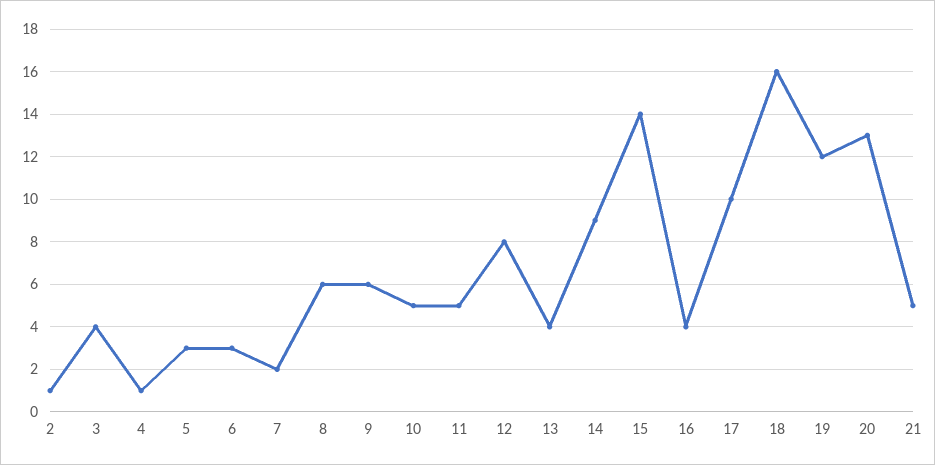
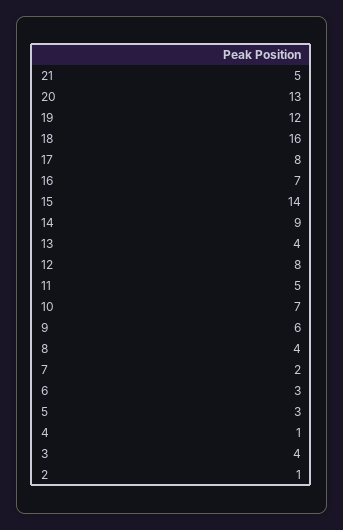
8: 6 -> 4
10: 5 -> 7
16: 4 -> 7
17: 10 -> 8

